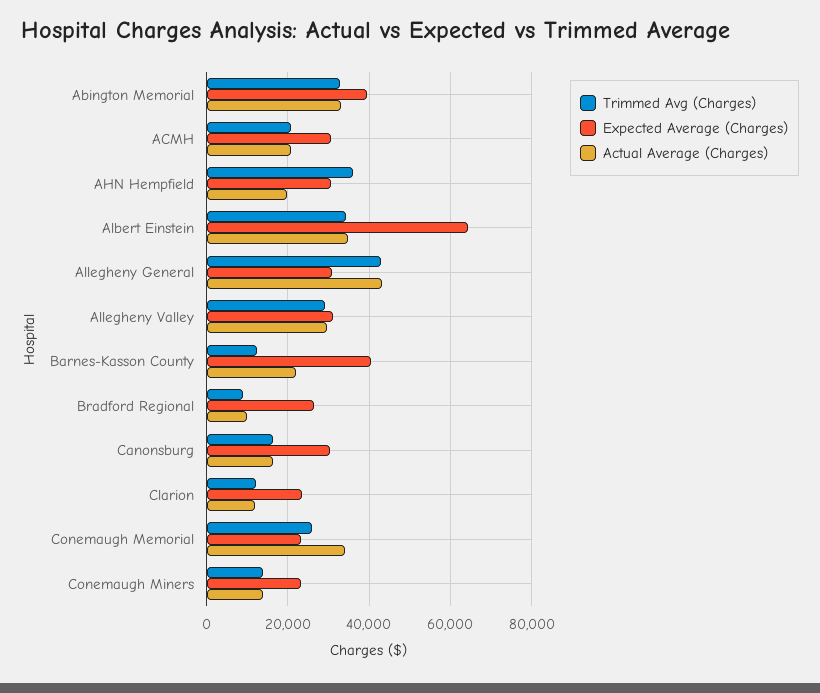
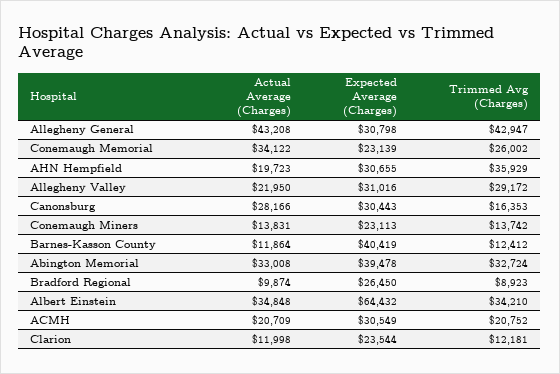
Actual Average (Charges), Allegheny Valley: 30000 -> 21950
Actual Average (Charges), Barnes-Kasson County: 22000 -> 11864
Actual Average (Charges), Canonsburg: 16000 -> 28166

